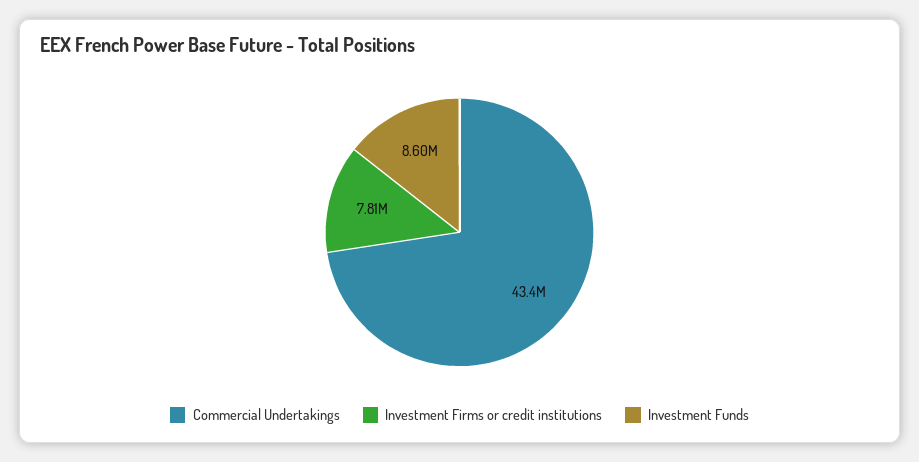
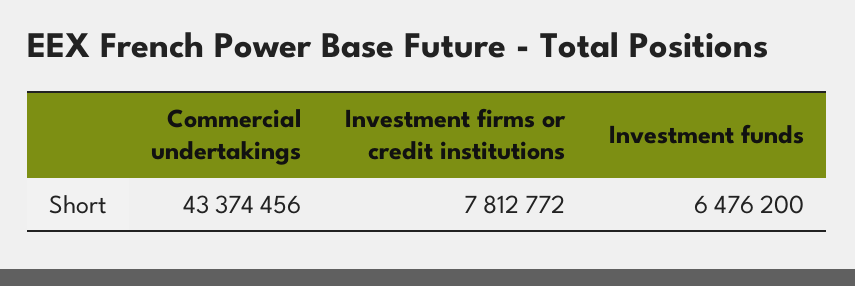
Investment Funds: 8600000 -> 6476200

